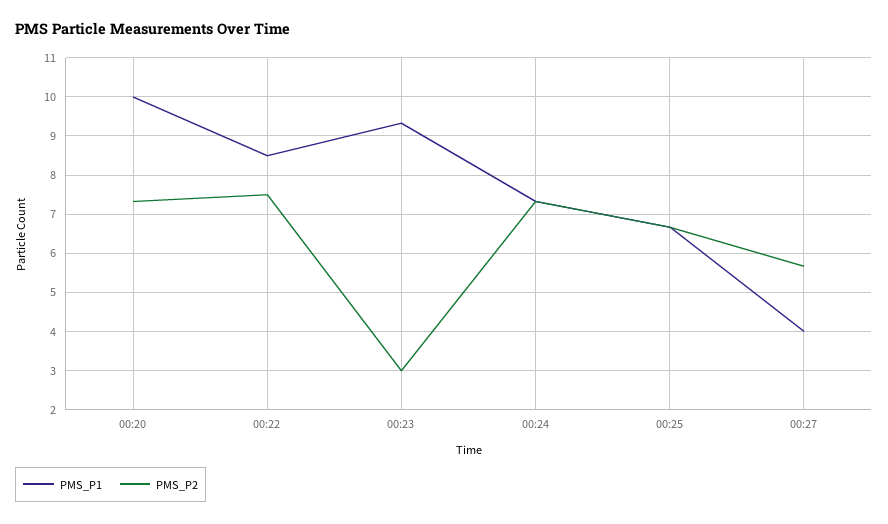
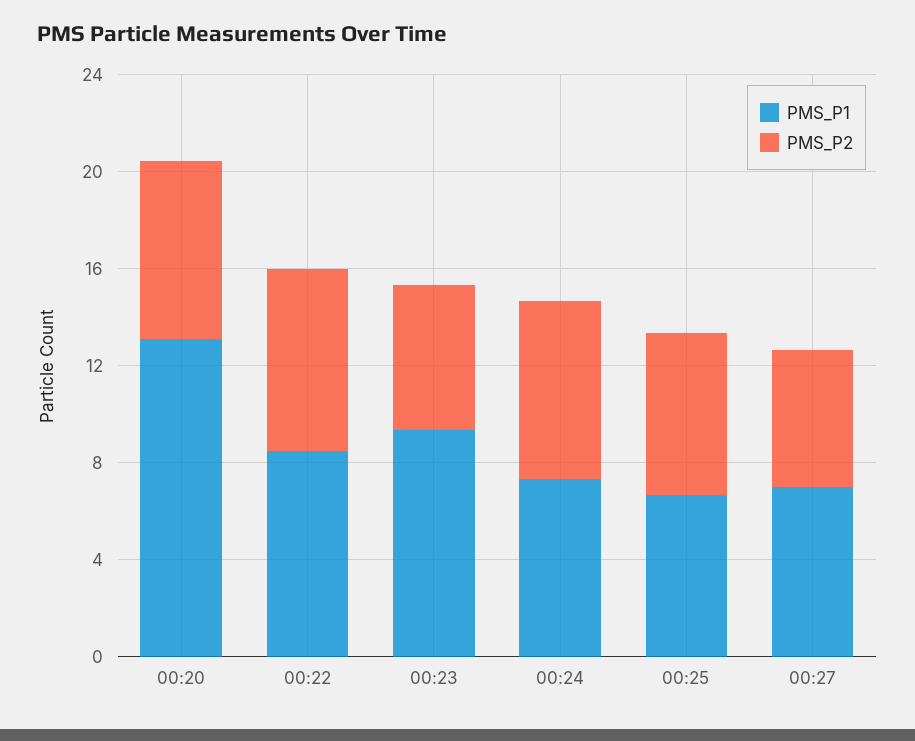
PMS_P1, 00:20: 10 -> 13
PMS_P2, 00:23: 3 -> 6
PMS_P1, 00:27: 4 -> 7

